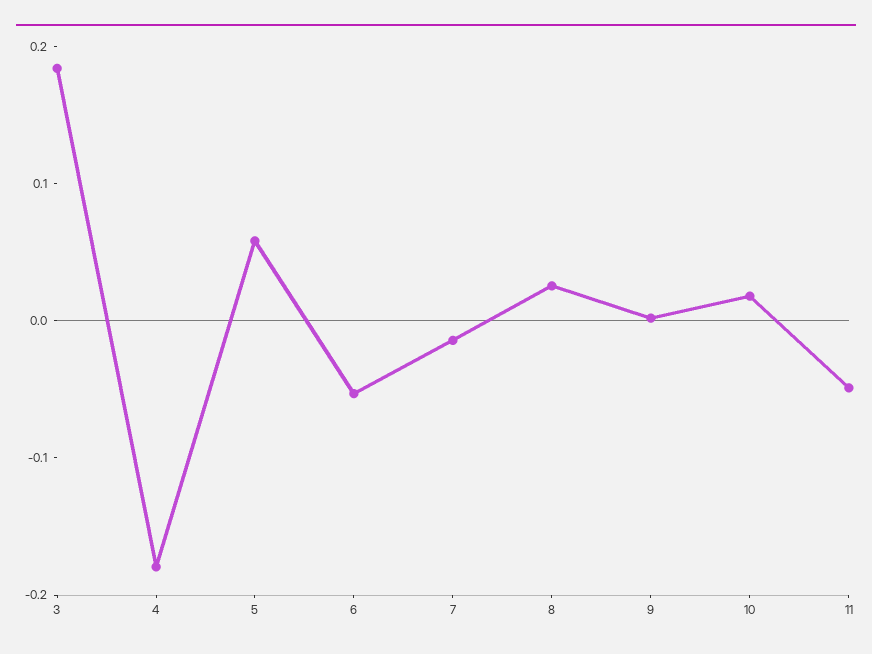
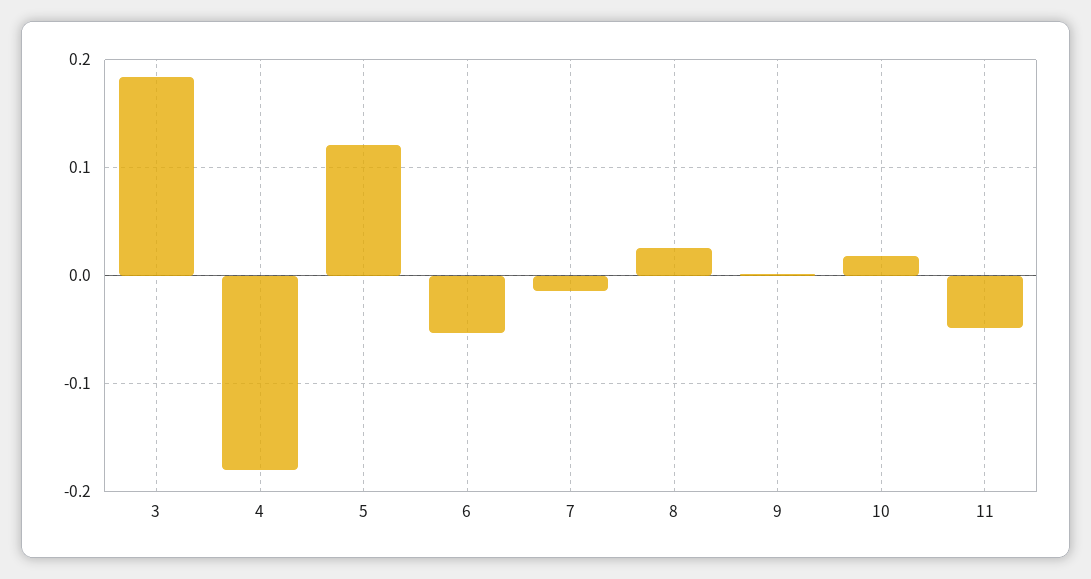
5: 0.06 -> 0.12

